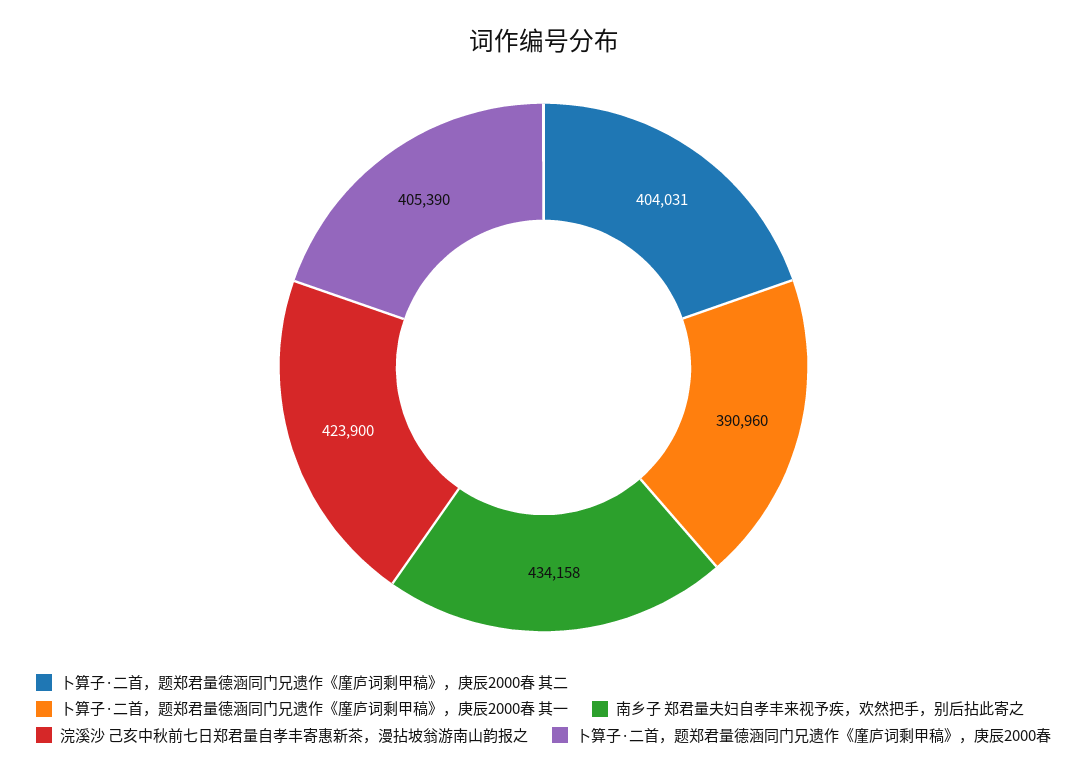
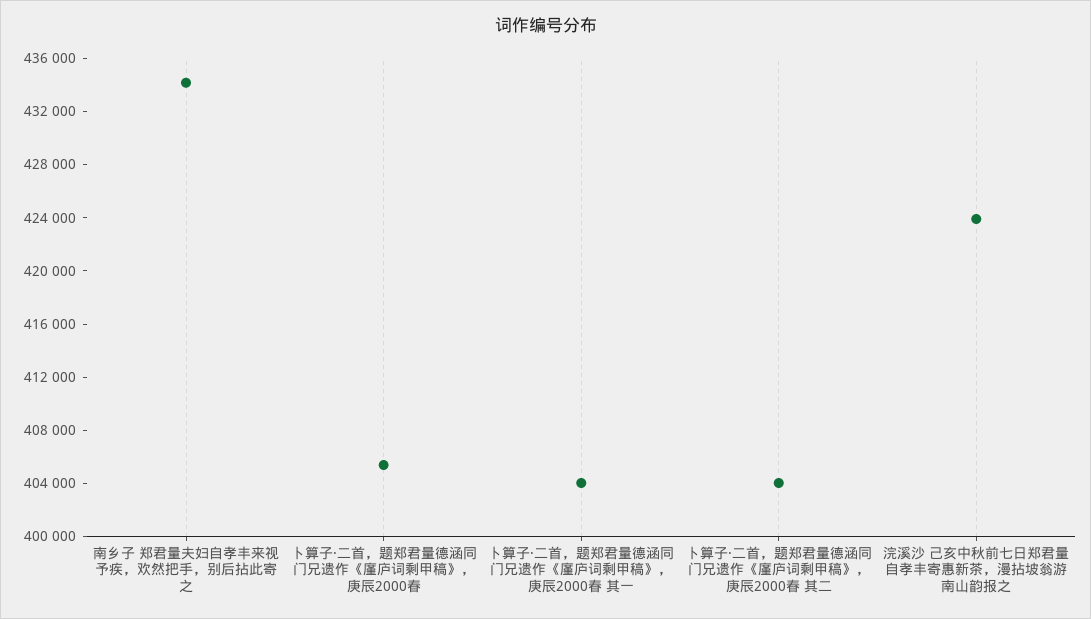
卜算子·二首，题郑君量德涵同门兄遗作《廑庐词剩甲稿》，庚辰2000春 其一: 390960 -> 404000

